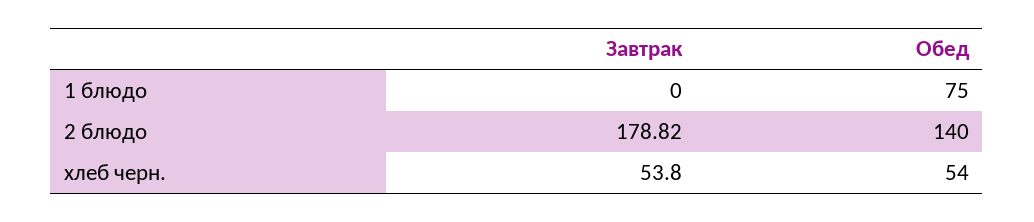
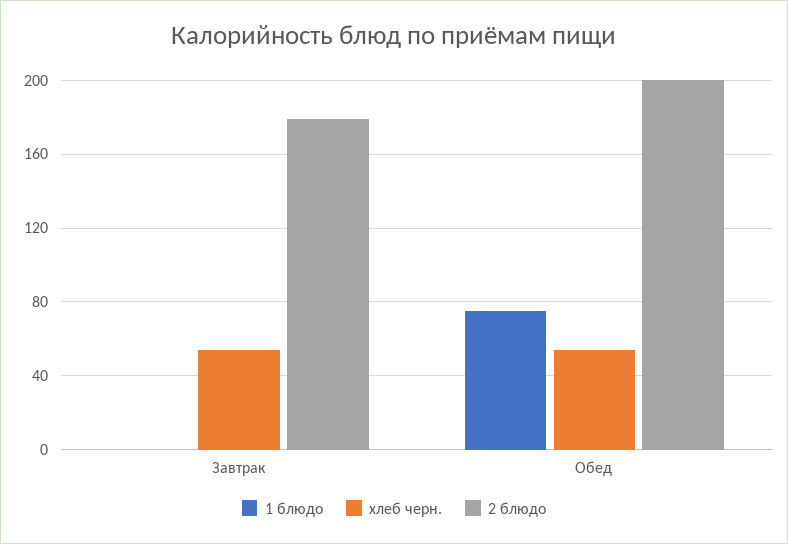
2 блюдо, Обед: 140 -> 200

